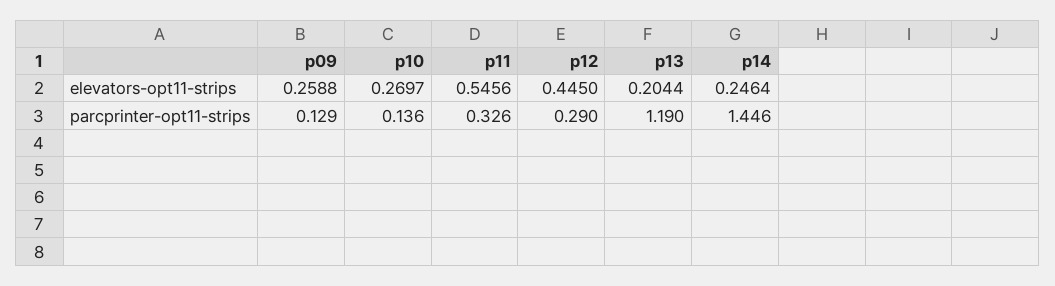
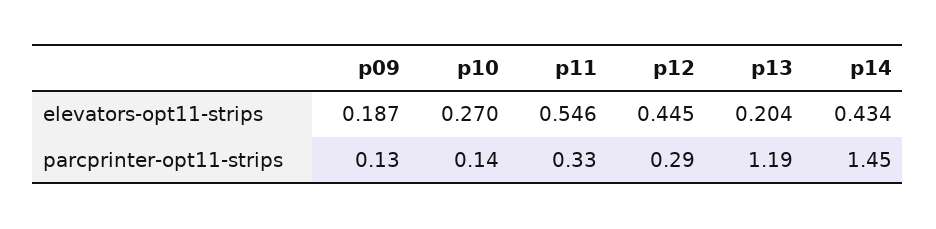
p09, elevators-opt11-strips: 0.2588 -> 0.187
p14, elevators-opt11-strips: 0.2464 -> 0.434

